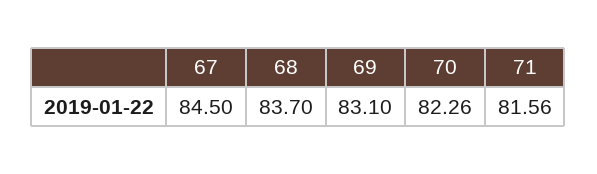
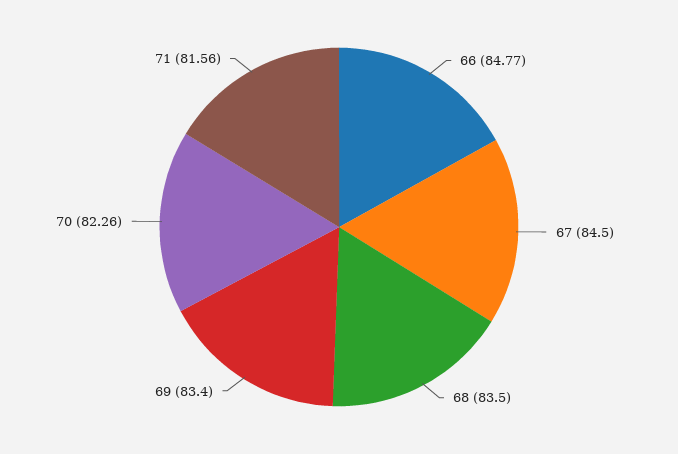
68: 83.7 -> 83.5
69: 83.1 -> 83.4
66: none -> 84.77

